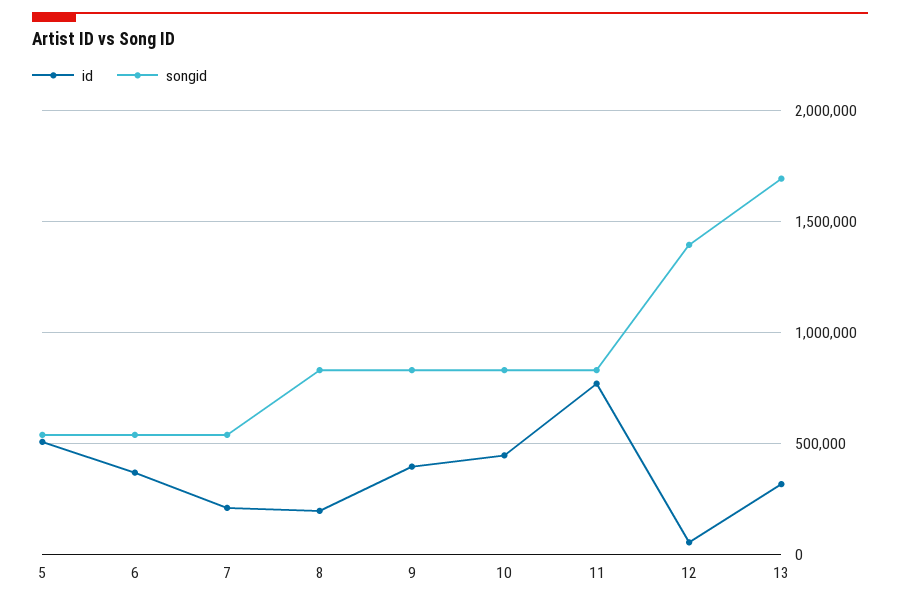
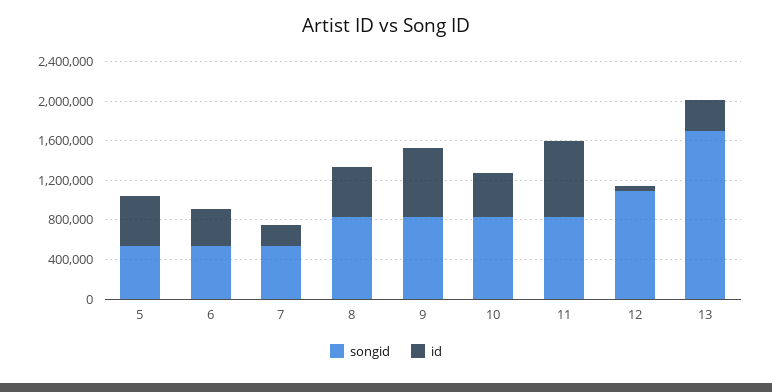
id, 8: 200000 -> 500000
id, 9: 400000 -> 700000
songid, 12: 1400000 -> 1100000

